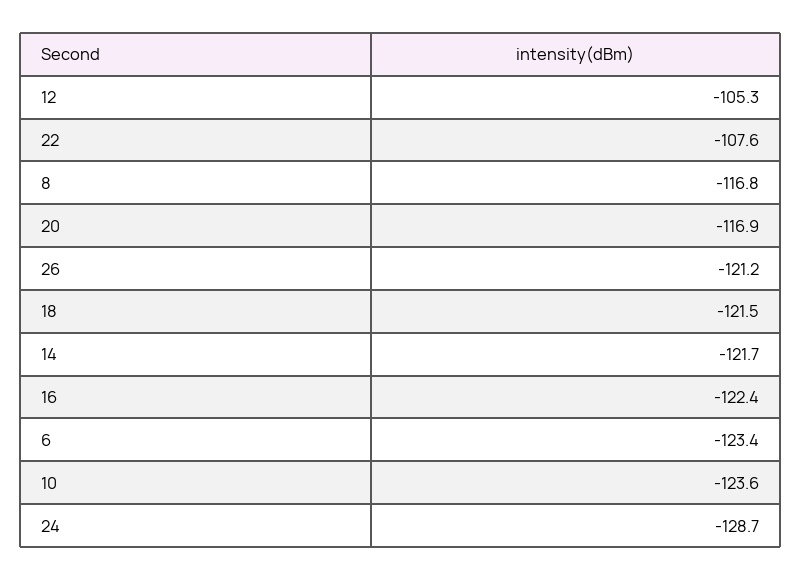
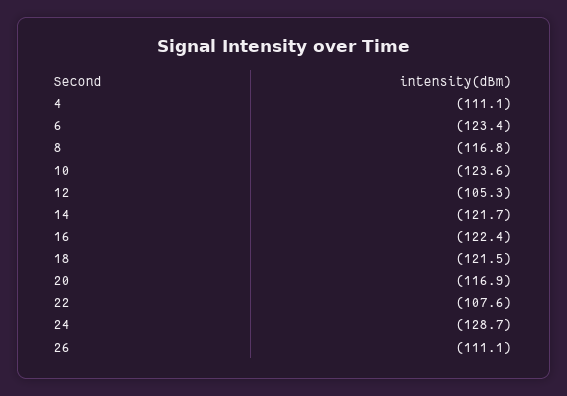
26: -121.2 -> -111.1
4: none -> -111.1

